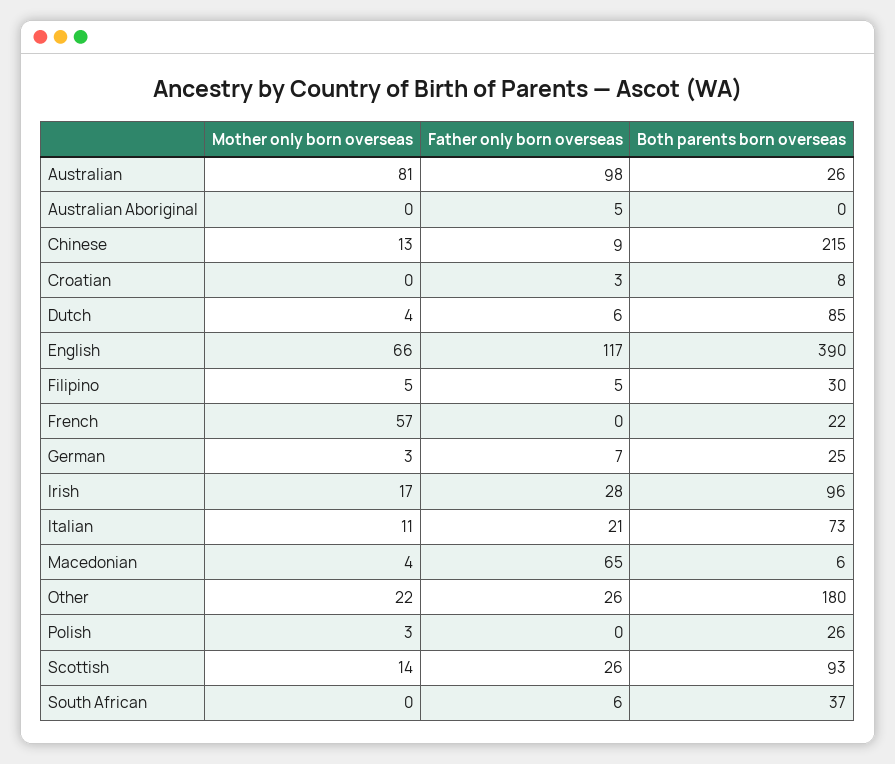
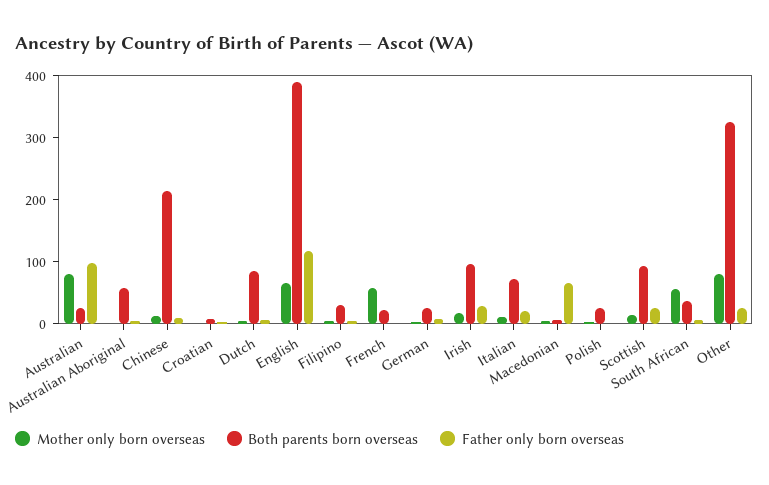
Both parents born overseas, Australian Aboriginal: 0 -> 60
Mother only born overseas, Other: 22 -> 80
Both parents born overseas, Other: 180 -> 320
Mother only born overseas, South African: 0 -> 60

